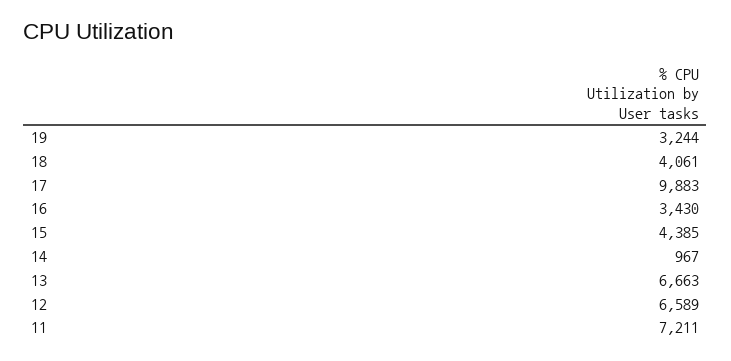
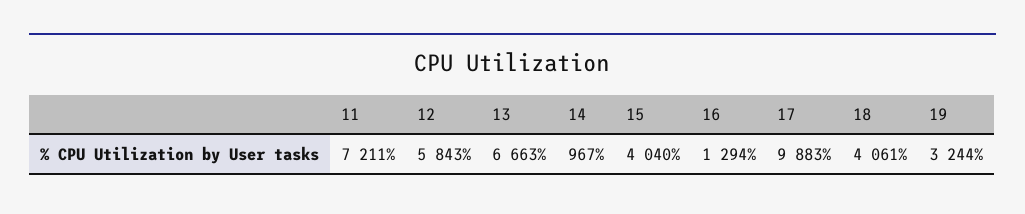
16: 3430 -> 1294
15: 4385 -> 4040
12: 6589 -> 5843

